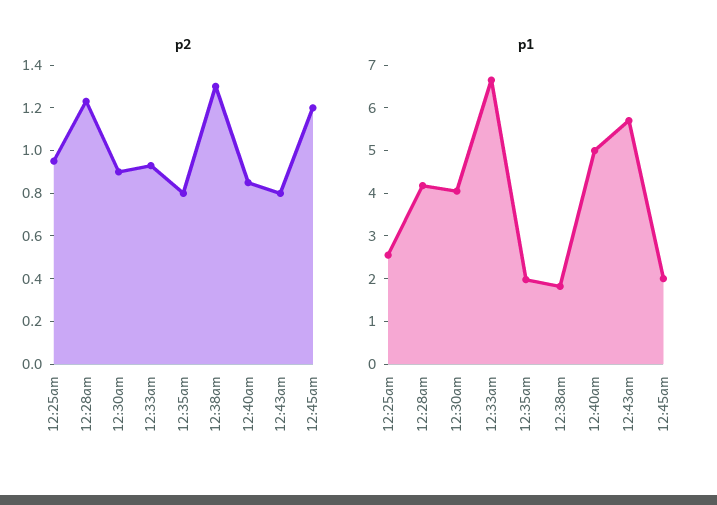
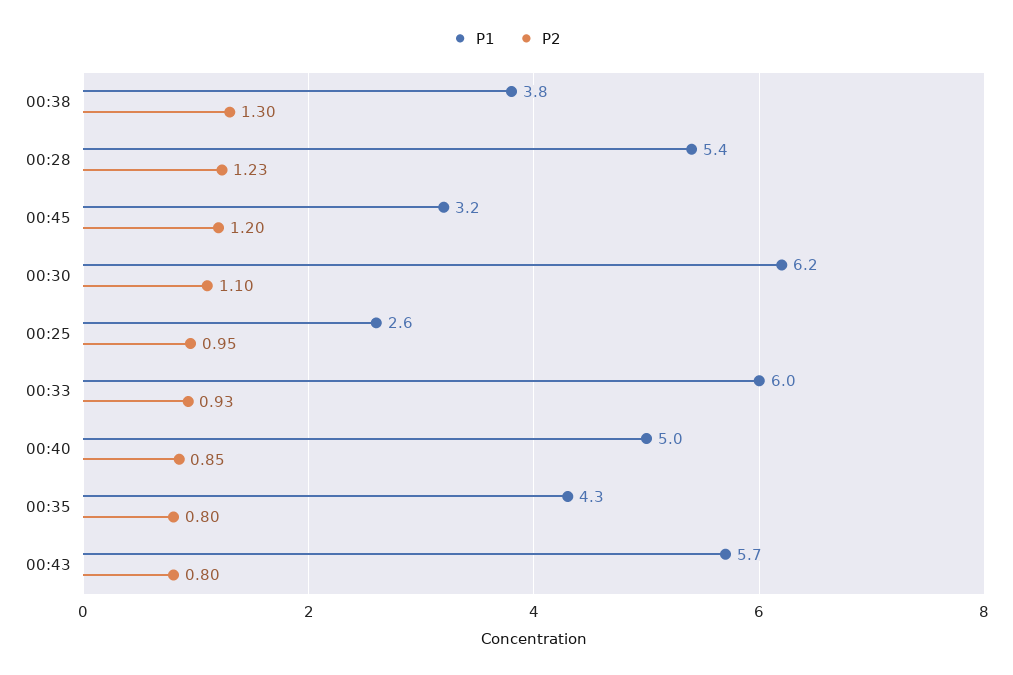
p2, 12:30am: 0.9 -> 1.1
p1, 12:28am: 4.2 -> 5.4
p1, 12:30am: 4 -> 6.2
p1, 12:33am: 6.6 -> 6
p1, 12:35am: 2 -> 4.3
p1, 12:38am: 1.8 -> 3.8
p1, 12:45am: 2 -> 3.2

